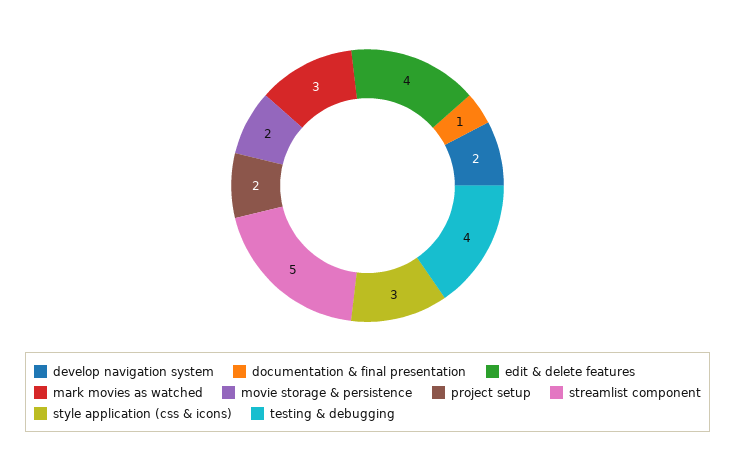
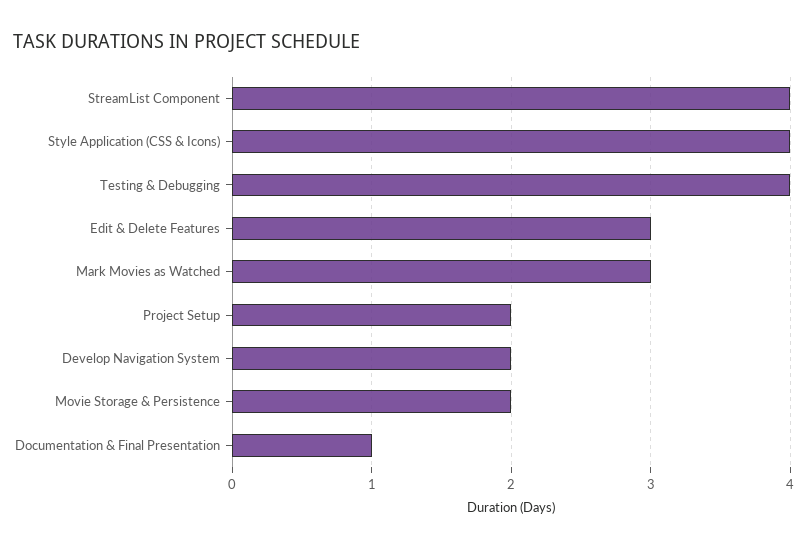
edit & delete features: 4 -> 3
streamlist component: 5 -> 4
style application (css & icons): 3 -> 4

